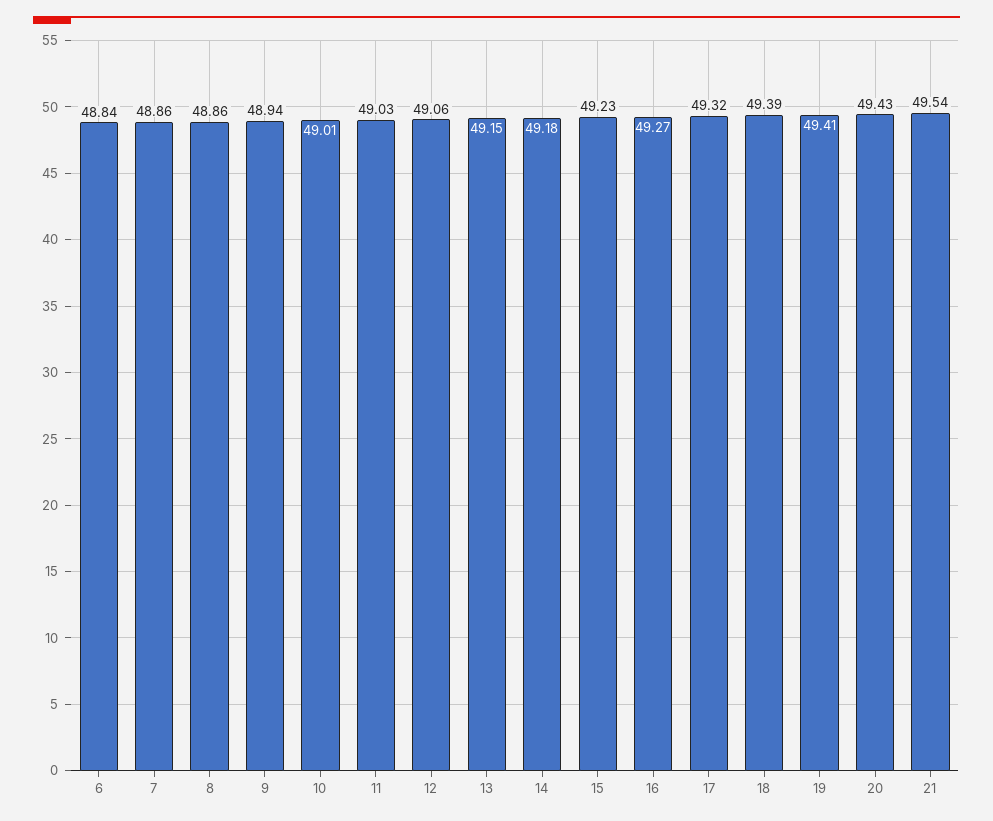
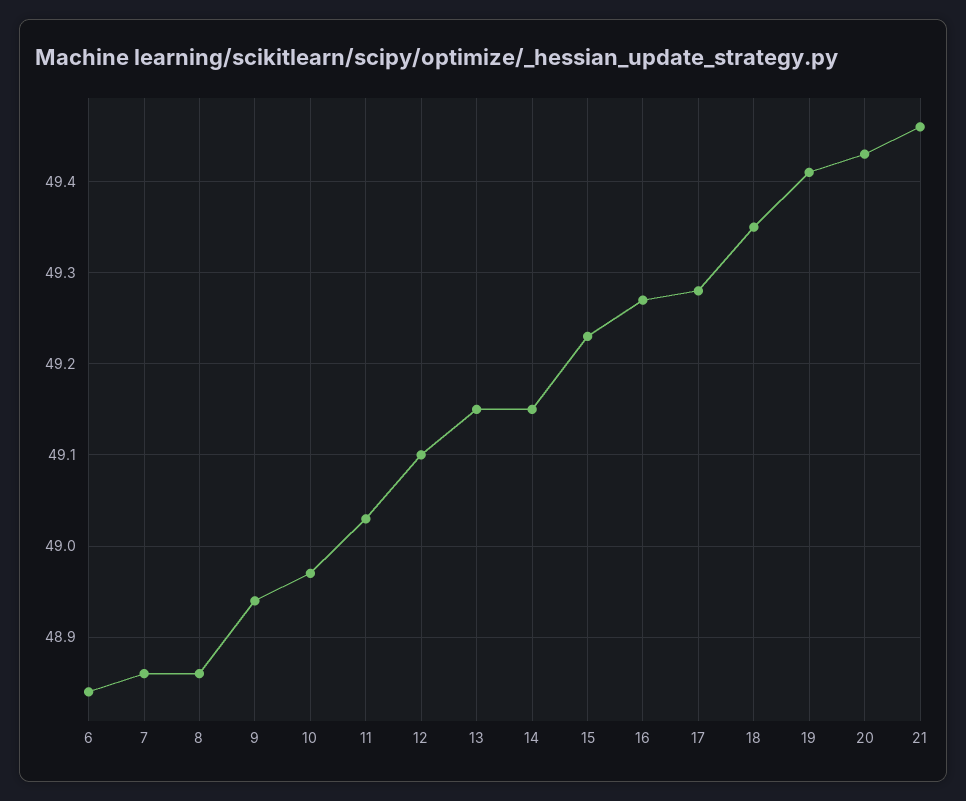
10: 49.01 -> 48.97
12: 49.06 -> 49.1
14: 49.18 -> 49.15
17: 49.32 -> 49.28
18: 49.39 -> 49.35
21: 49.54 -> 49.46

